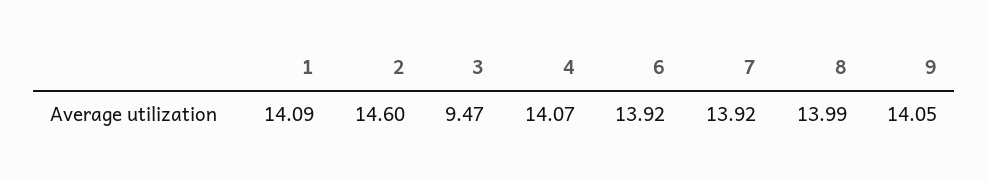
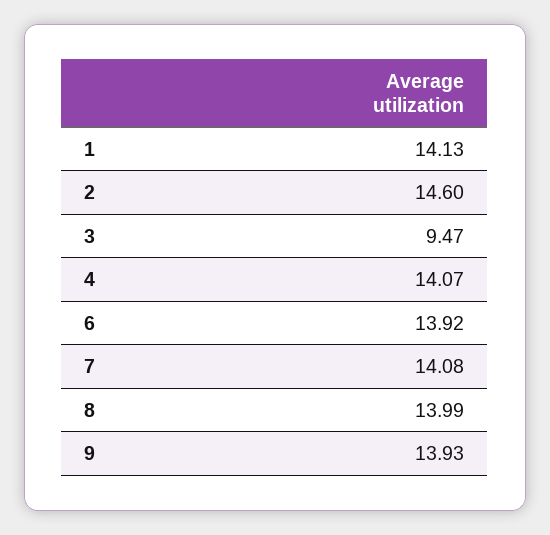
1: 14.09 -> 14.13
7: 13.92 -> 14.08
9: 14.05 -> 13.93

